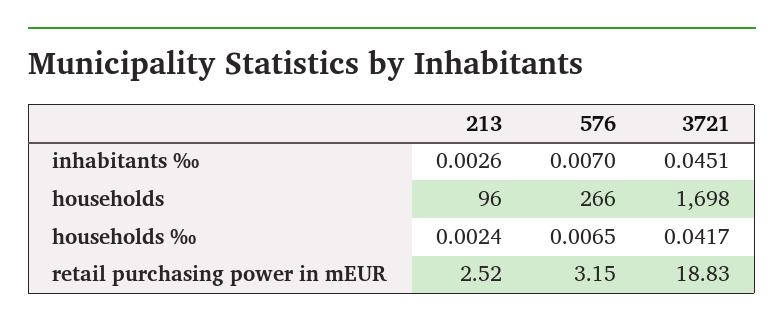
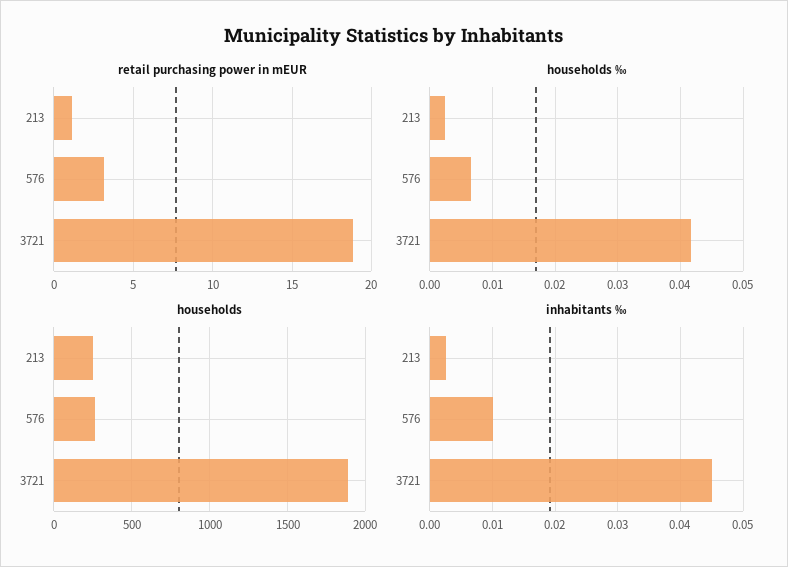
inhabitants ‰, 576: 0.007 -> 0.01
households, 213: 96 -> 250
households, 3721: 1698 -> 1900
retail purchasing power in mEUR, 213: 2.52 -> 1

